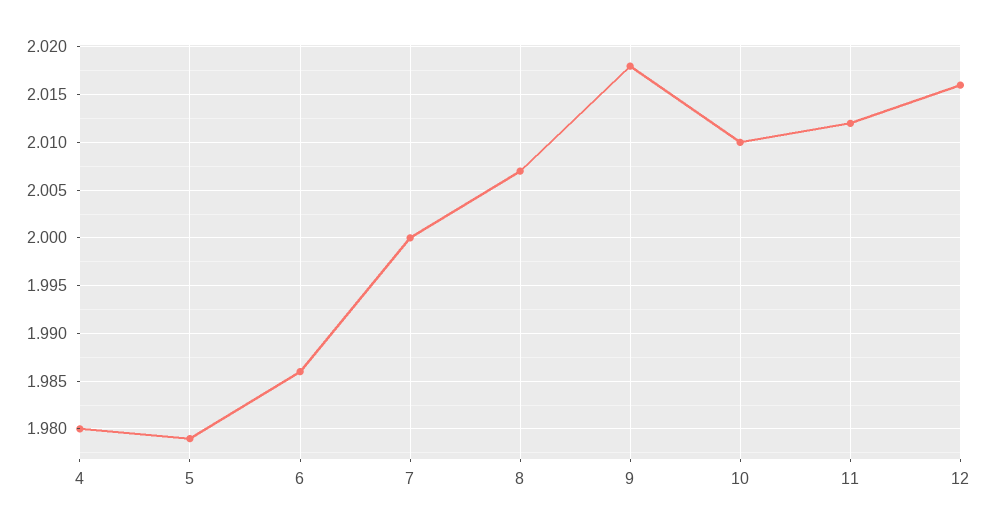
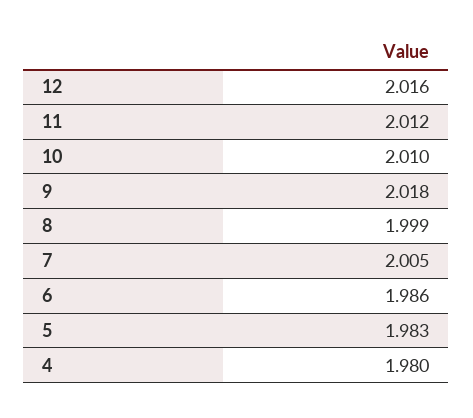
5: 1.979 -> 1.983
7: 2 -> 2.005
8: 2.007 -> 1.999

